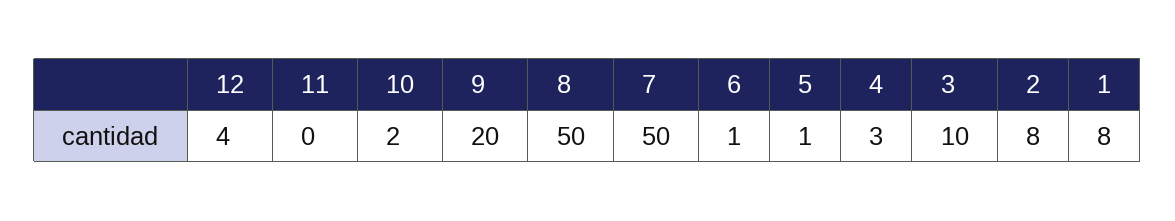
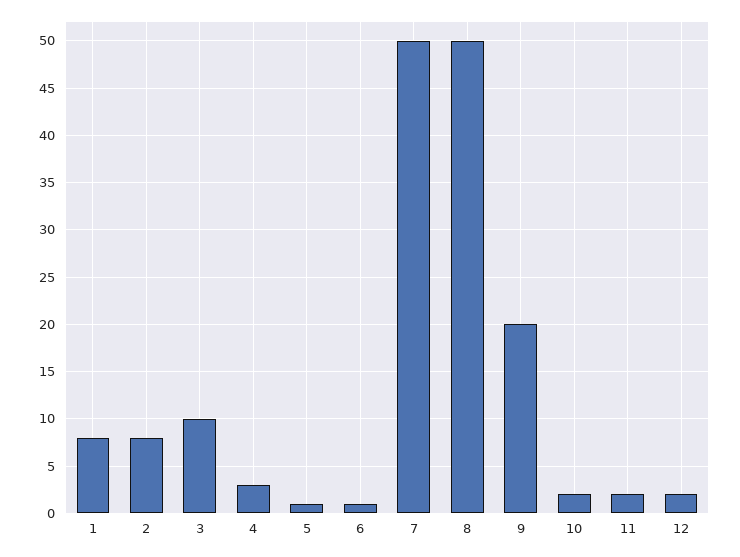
12: 4 -> 2
11: 0 -> 2

